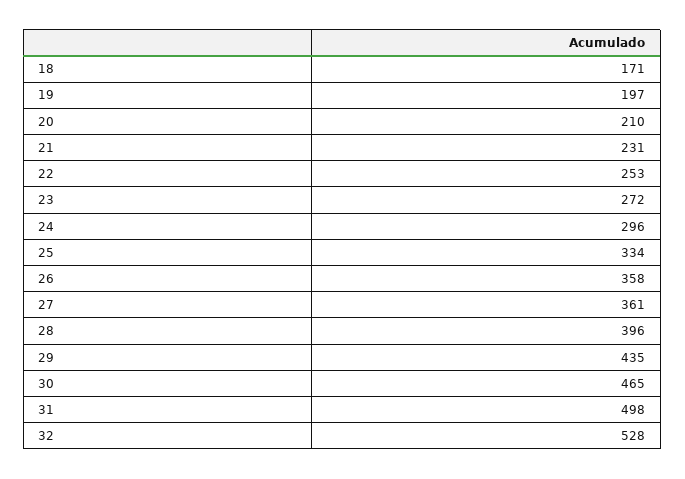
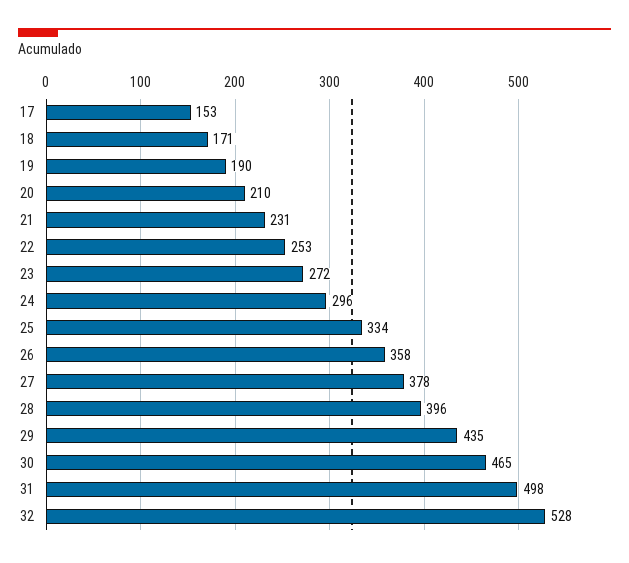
19: 197 -> 190
27: 361 -> 378
17: none -> 153

